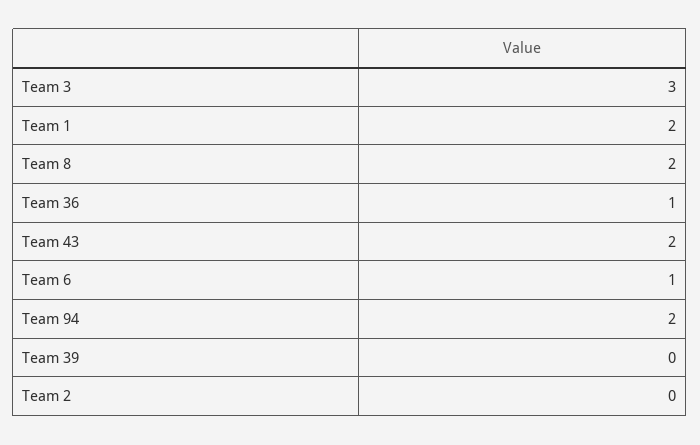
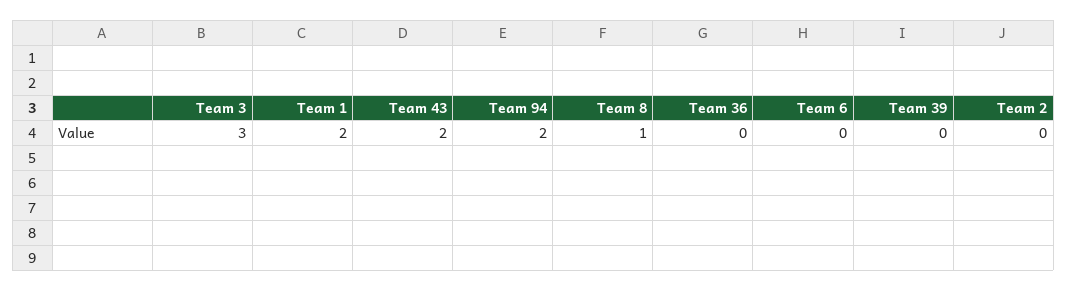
Team 8: 2 -> 1
Team 36: 1 -> 0
Team 6: 1 -> 0

